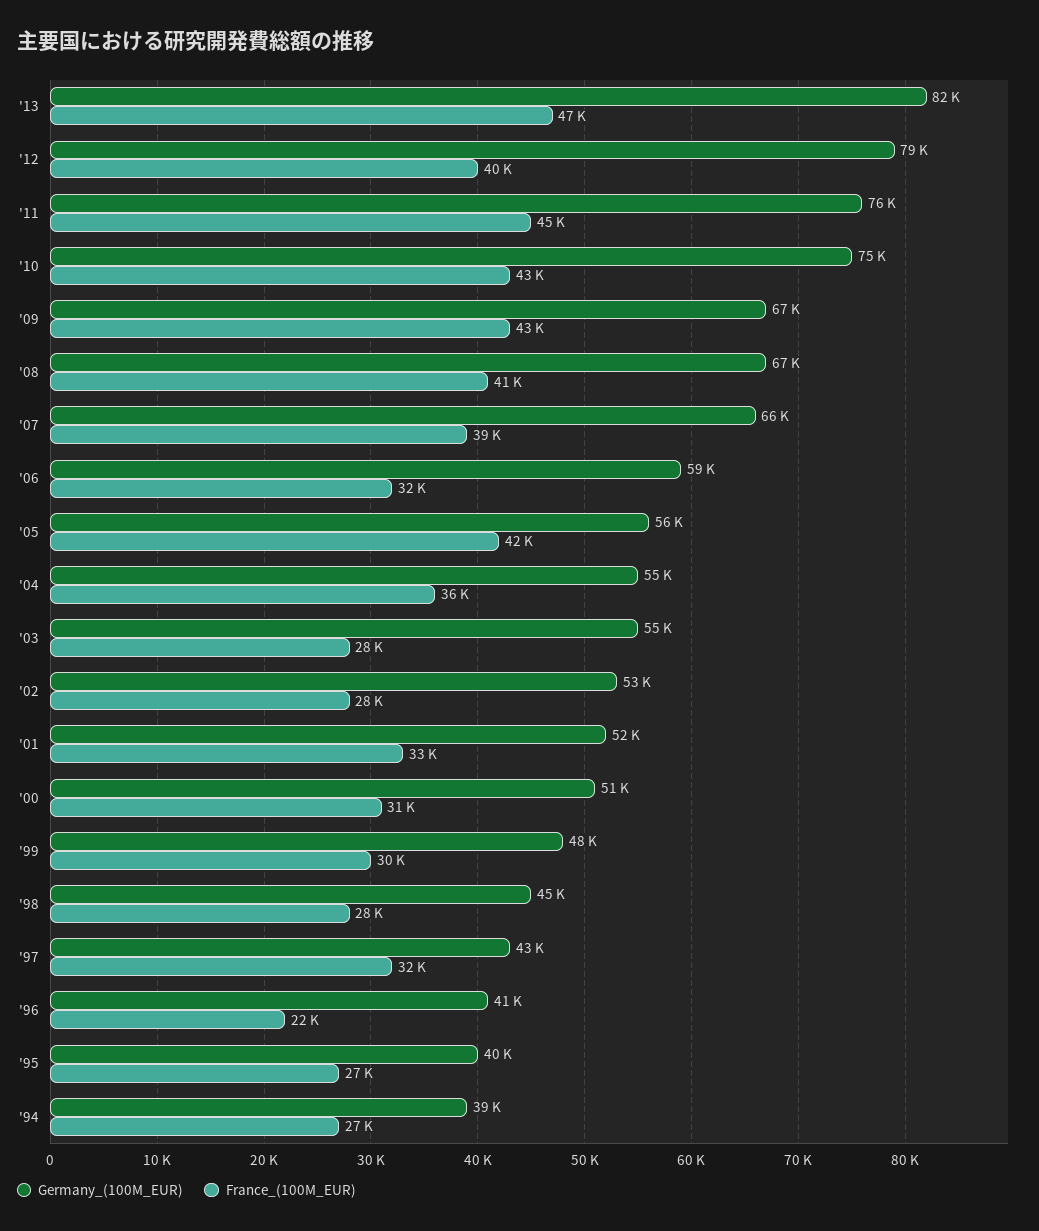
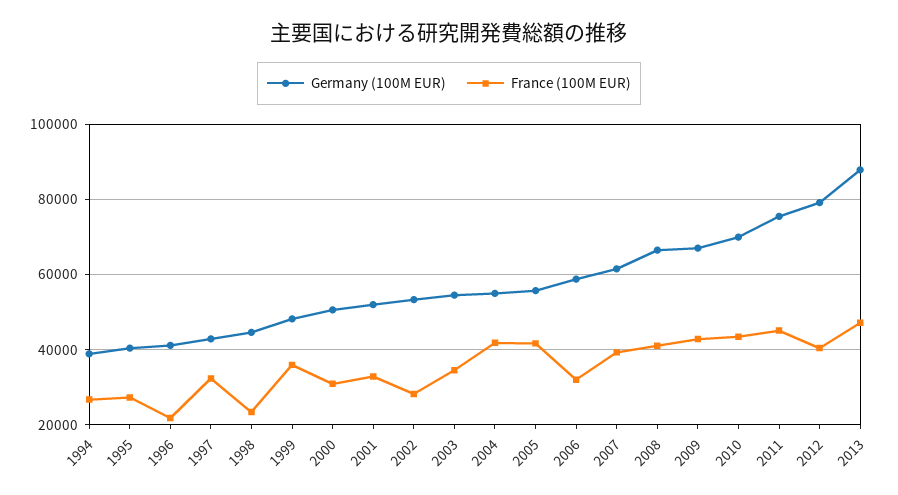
Germany_(100M_EUR), '13: 82000 -> 88000
Germany_(100M_EUR), '10: 75000 -> 70000
Germany_(100M_EUR), '07: 66000 -> 62000
France_(100M_EUR), '04: 36000 -> 42000
France_(100M_EUR), '03: 28000 -> 34000
France_(100M_EUR), '99: 30000 -> 36000
France_(100M_EUR), '98: 28000 -> 24000

